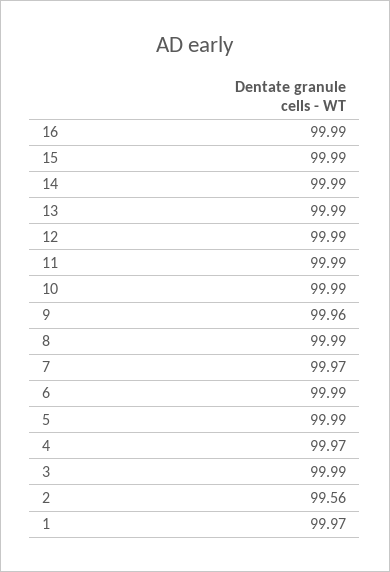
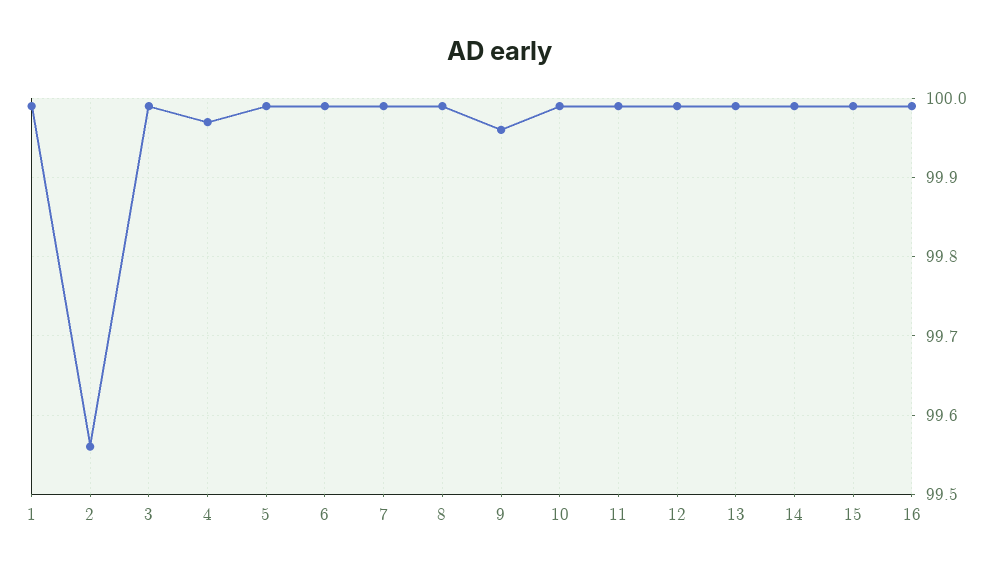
7: 99.97 -> 99.99
1: 99.97 -> 99.99

